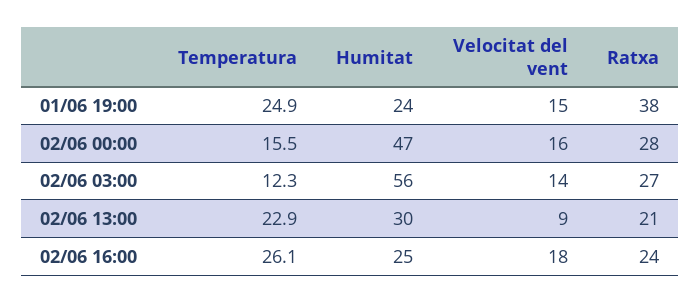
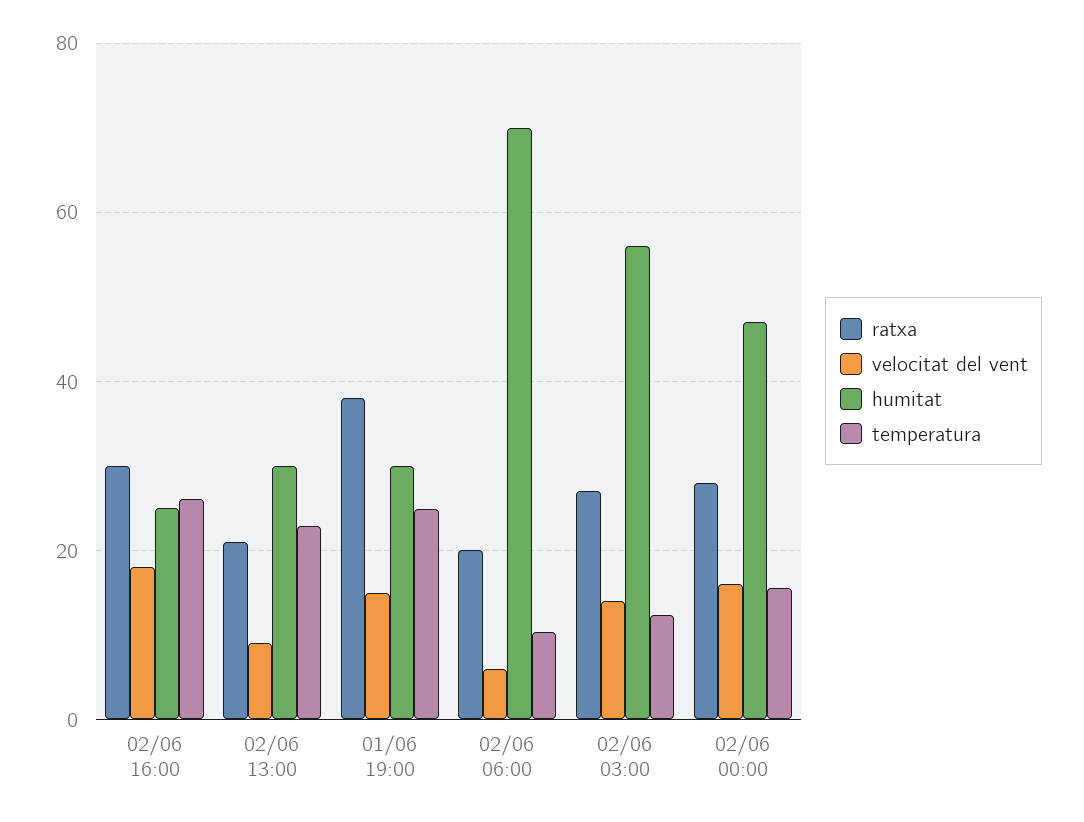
Humitat, 01/06 19:00: 24 -> 30
Ratxa, 02/06 16:00: 24 -> 30
Ratxa, 02/06 06:00: none -> 20
Velocitat del vent, 02/06 06:00: none -> 6
Humitat, 02/06 06:00: none -> 70
Temperatura, 02/06 06:00: none -> 10

